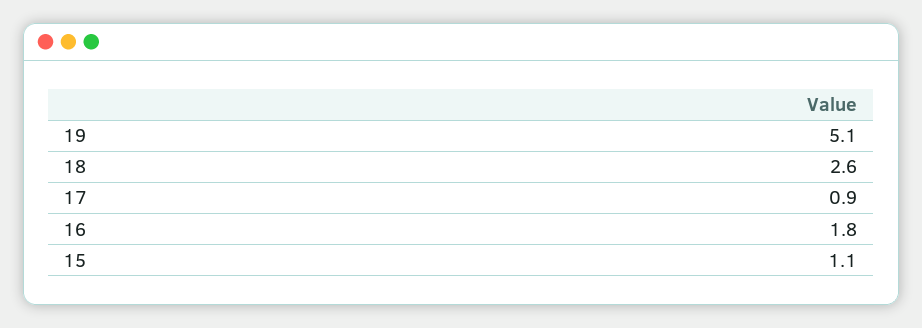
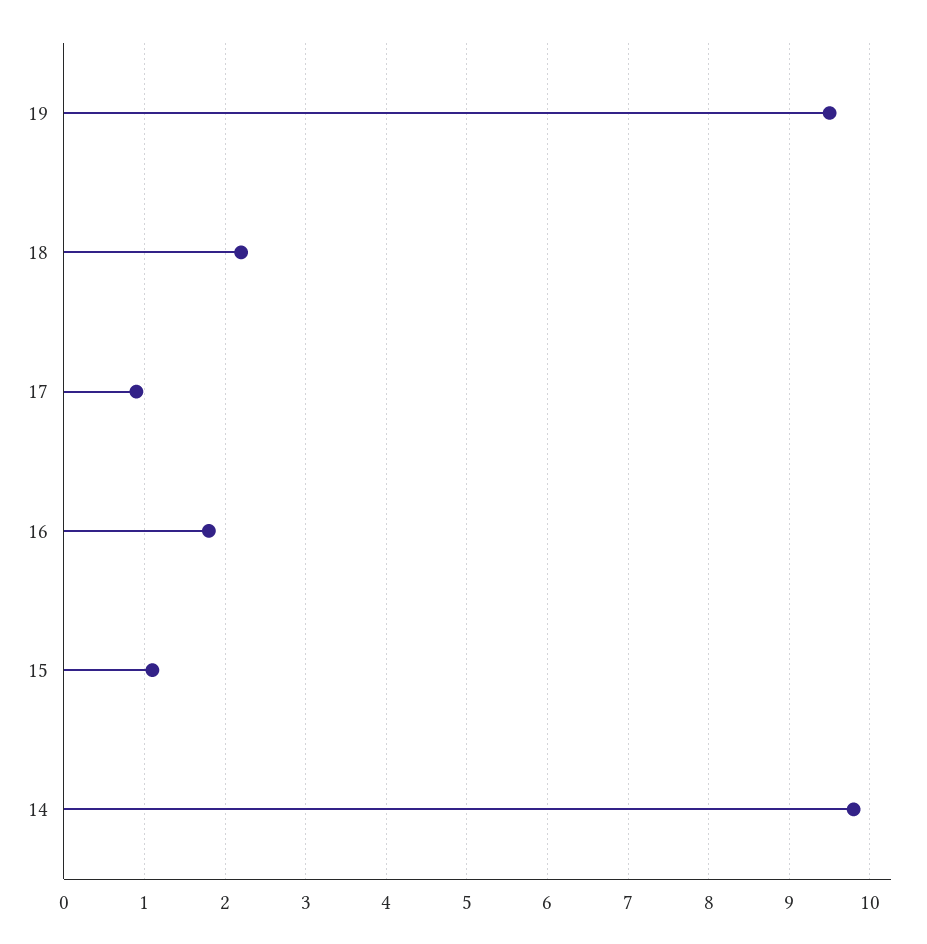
19: 5.1 -> 9.5
18: 2.6 -> 2.2
14: none -> 9.8

